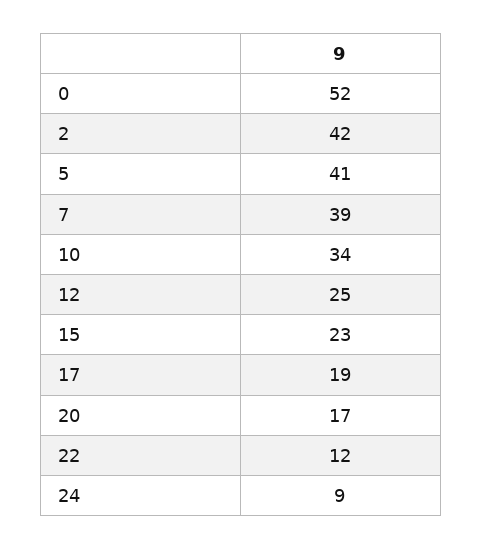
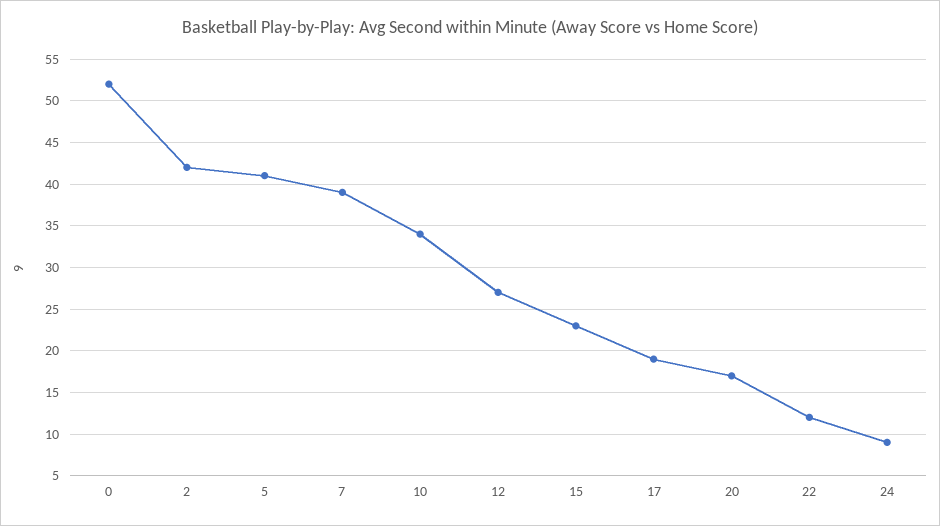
12: 25 -> 27

